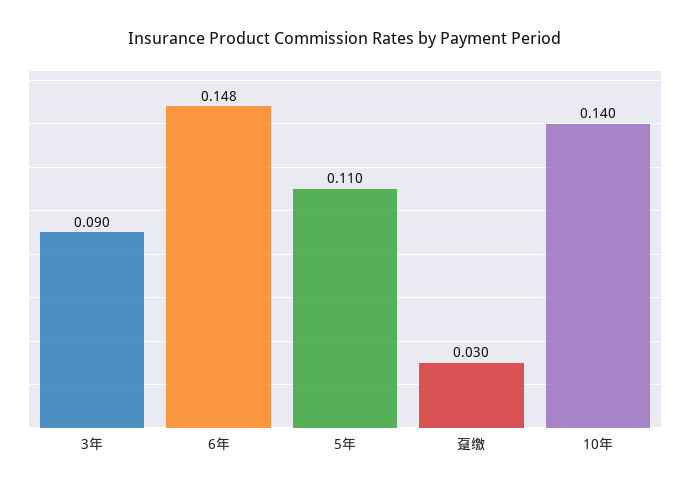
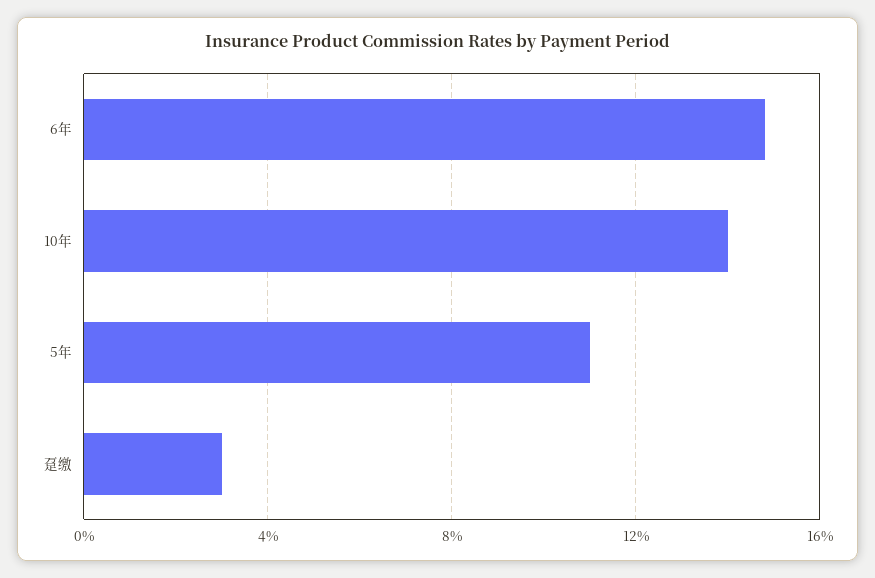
3年: 0.09 -> none

